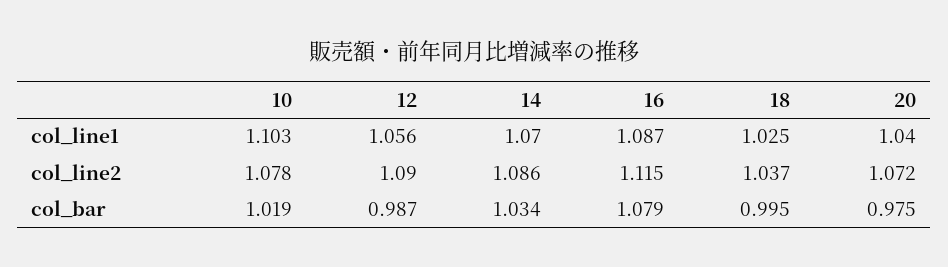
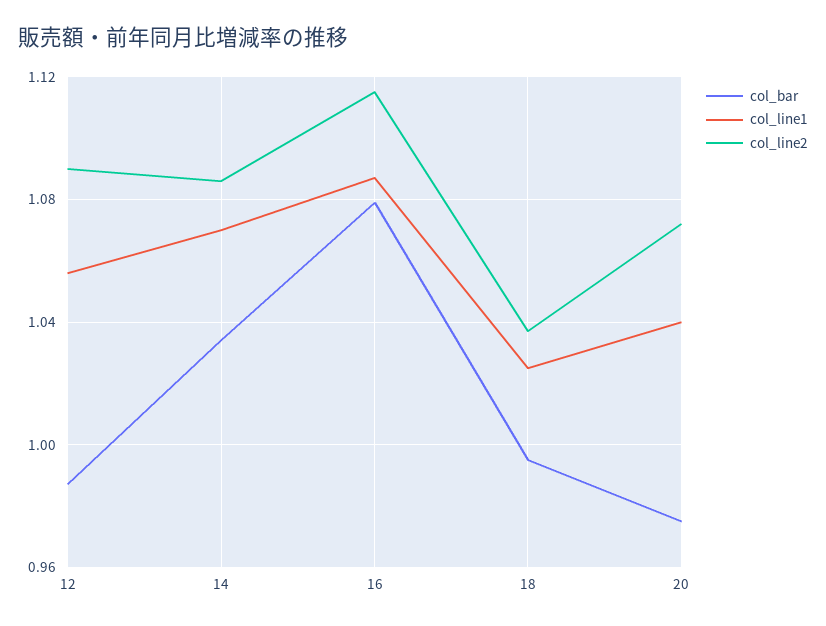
col_line1, 10: 1.103 -> none
col_line2, 10: 1.078 -> none
col_bar, 10: 1.019 -> none

